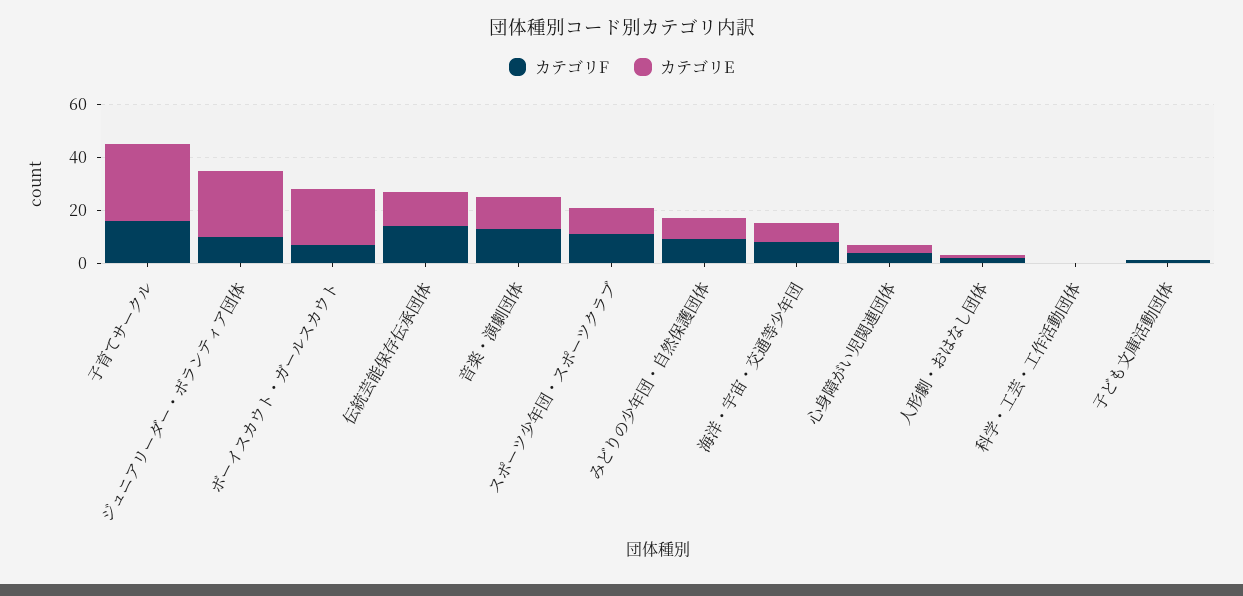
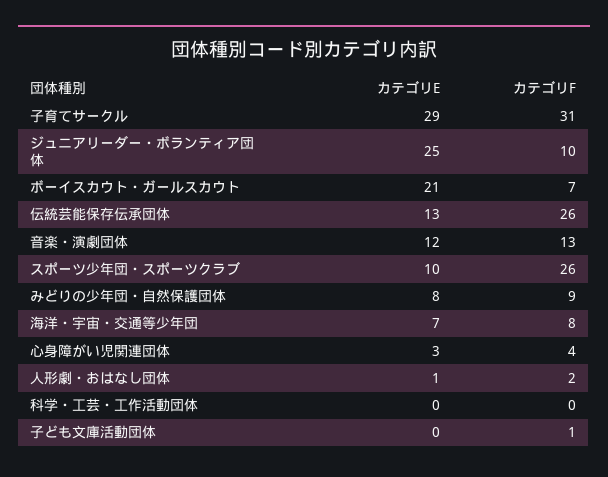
カテゴリF, 子育てサークル: 15 -> 31
カテゴリF, 伝統芸能保存伝承団体: 15 -> 26
カテゴリF, スポーツ少年団・スポーツクラブ: 10 -> 26

